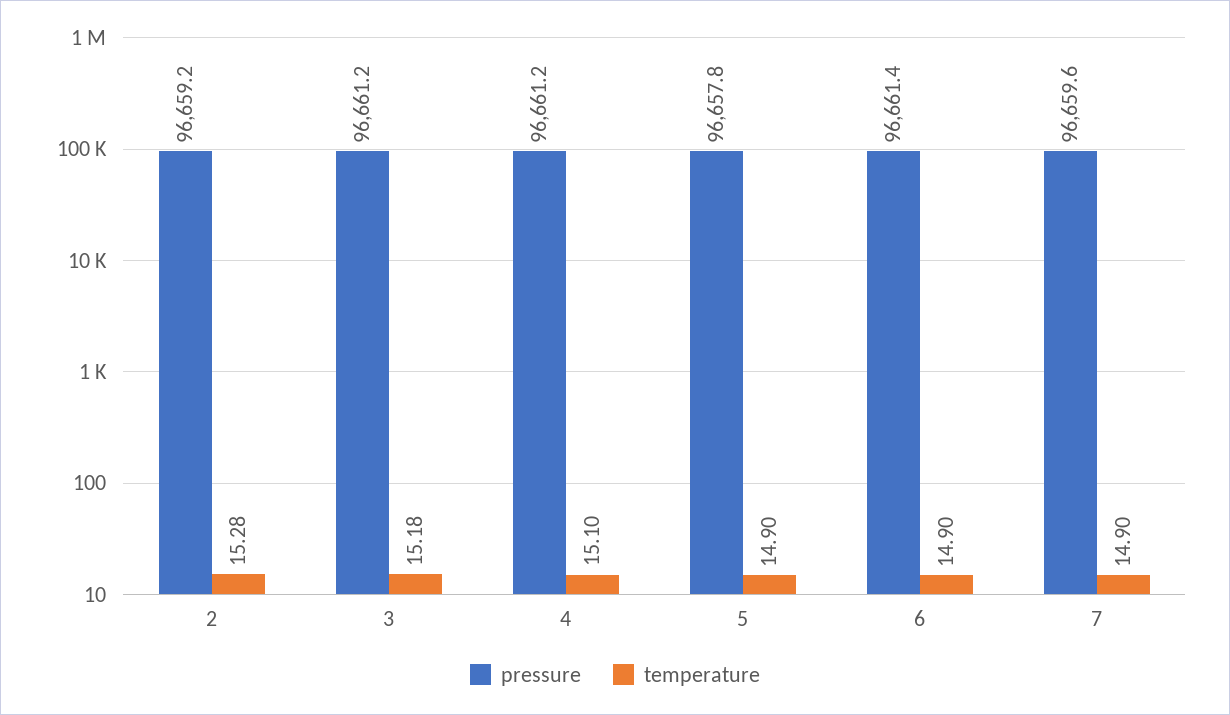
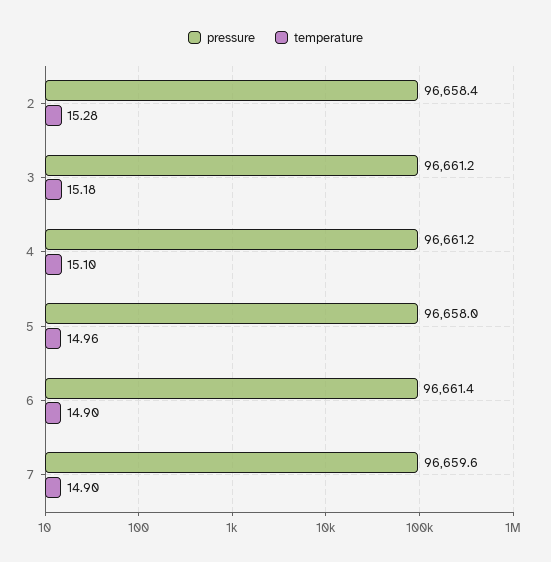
pressure, 2: 96659.2 -> 96658.4
pressure, 5: 96657.8 -> 96658
temperature, 5: 14.9 -> 14.96

